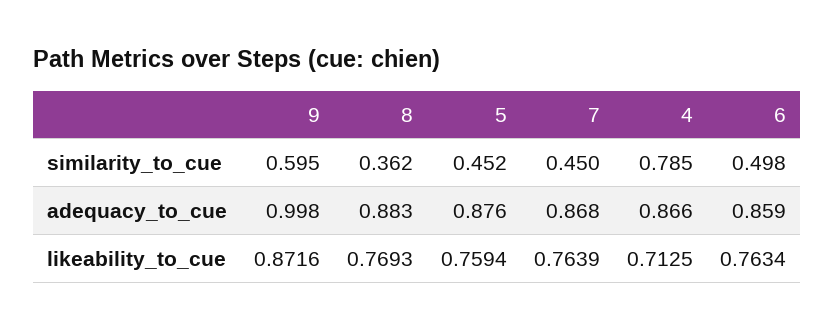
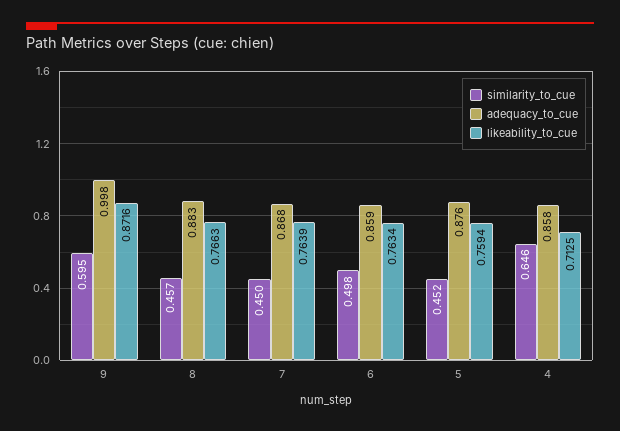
similarity_to_cue, 8: 0.362 -> 0.457
similarity_to_cue, 4: 0.785 -> 0.646
adequacy_to_cue, 4: 0.866 -> 0.858
likeability_to_cue, 8: 0.7693 -> 0.7663

